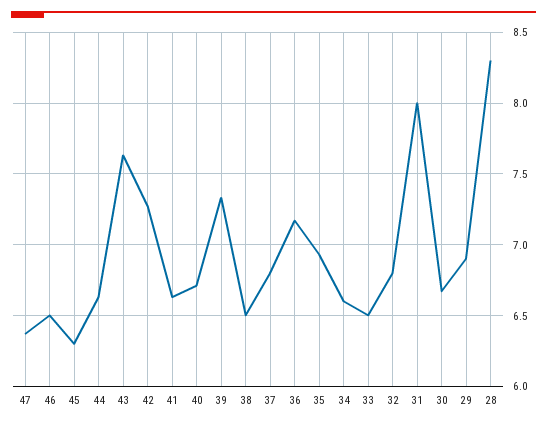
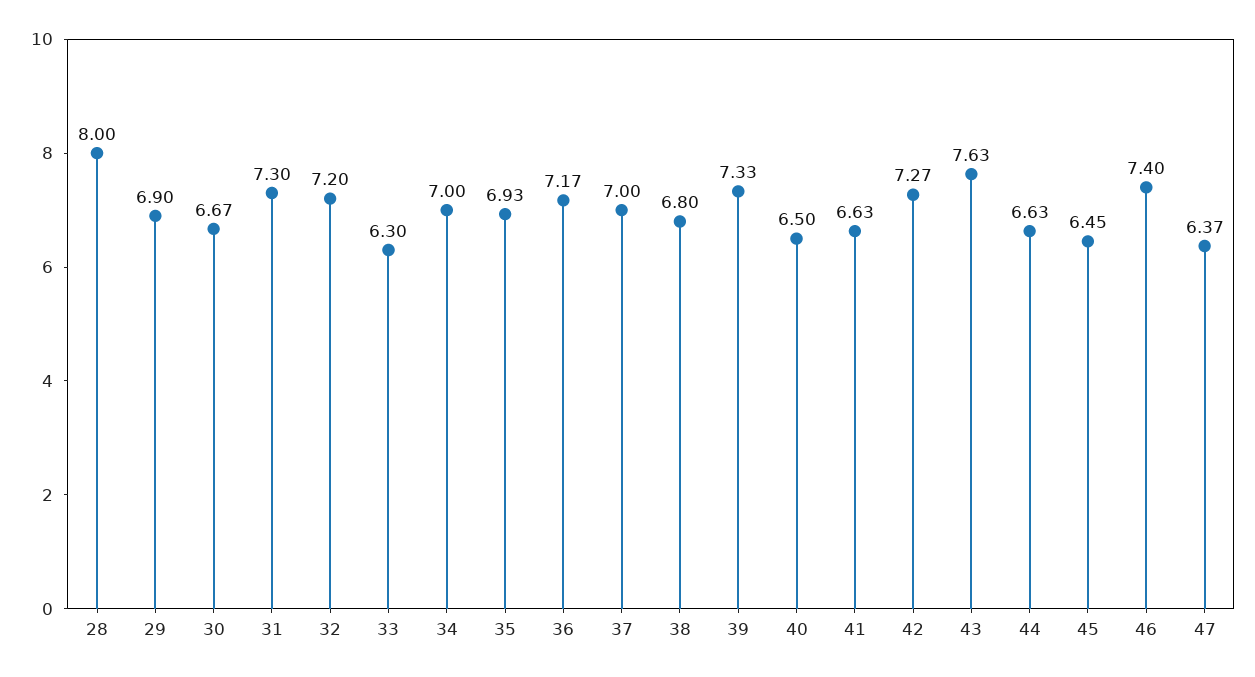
46: 6.5 -> 7.4
45: 6.3 -> 6.45
40: 6.7 -> 6.5
38: 6.5 -> 6.8
37: 6.8 -> 7
34: 6.6 -> 7
33: 6.5 -> 6.3
32: 6.8 -> 7.2
31: 8 -> 7.3
28: 8.3 -> 8

